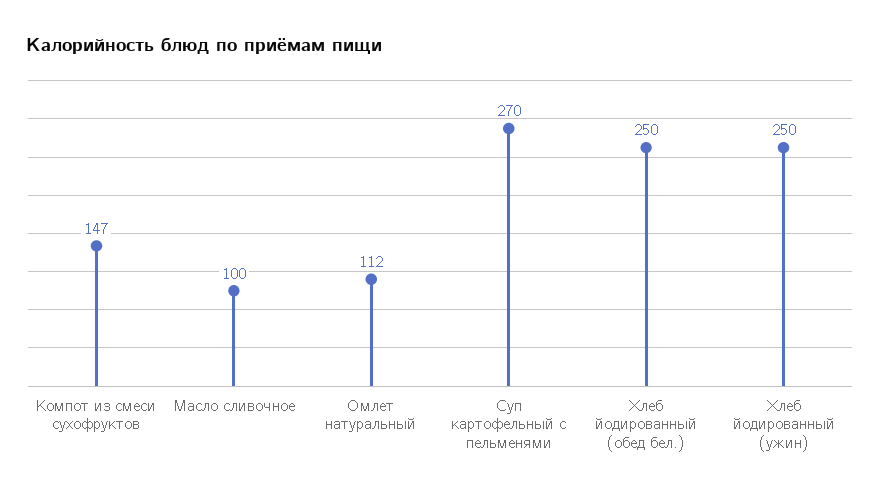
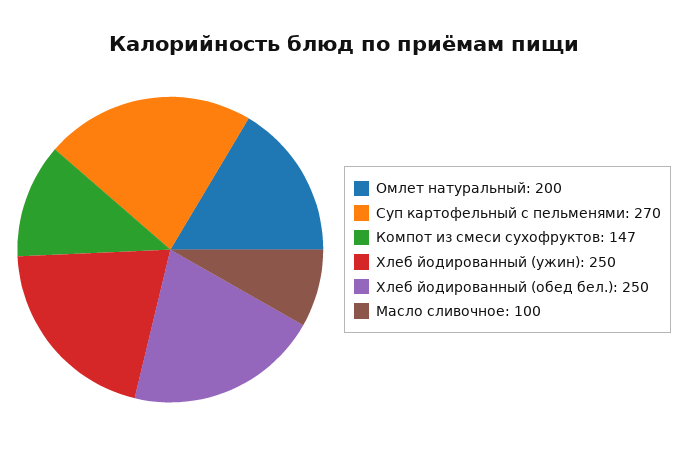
Омлет натуральный: 112 -> 200

